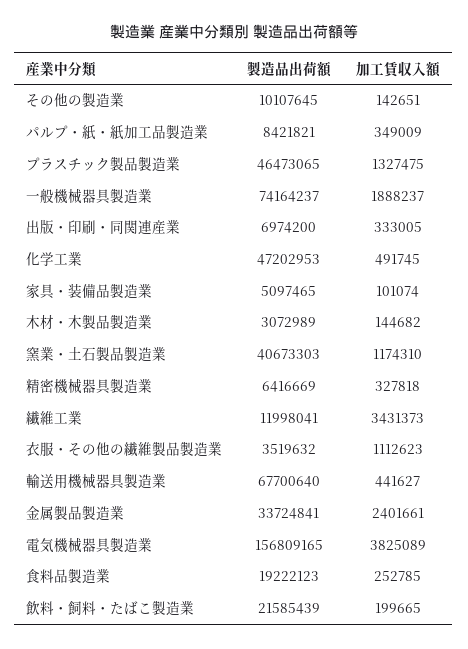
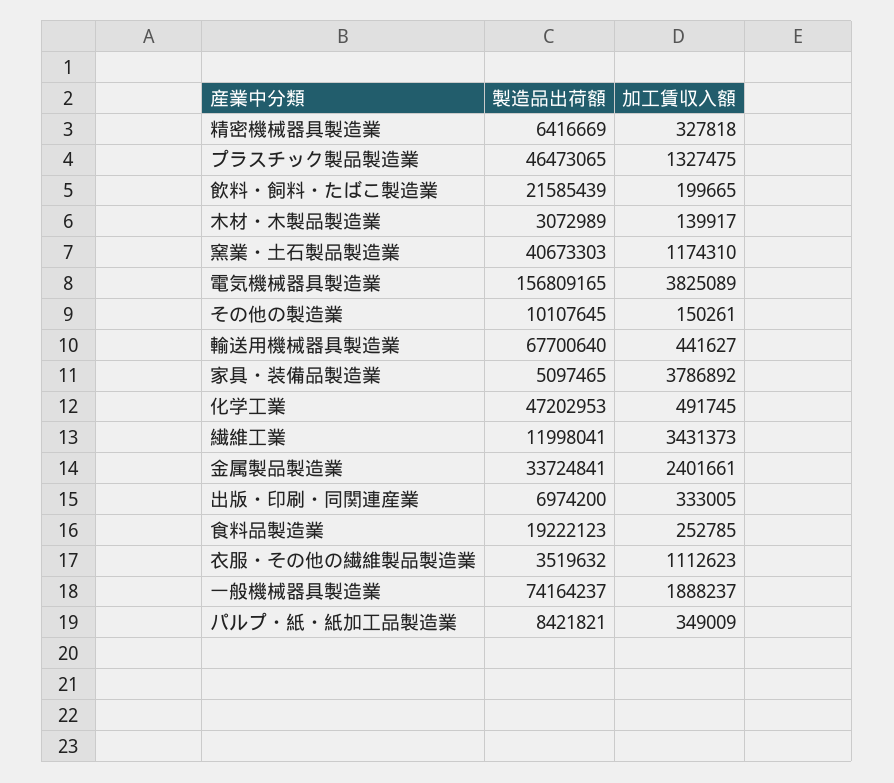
加工賃収入額, その他の製造業: 142651 -> 150261
加工賃収入額, 家具・装備品製造業: 101074 -> 3786892
加工賃収入額, 木材・木製品製造業: 144682 -> 139917

